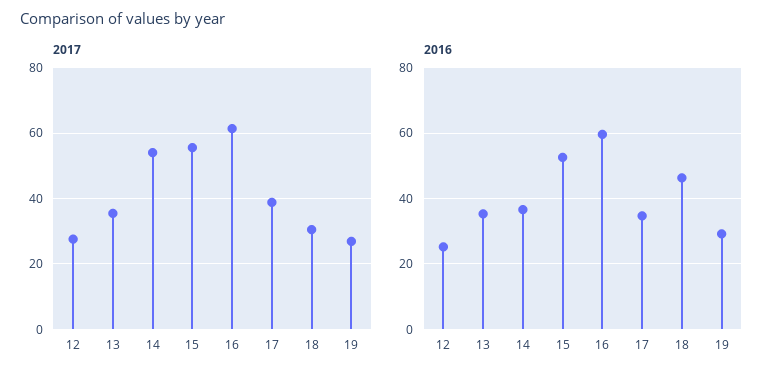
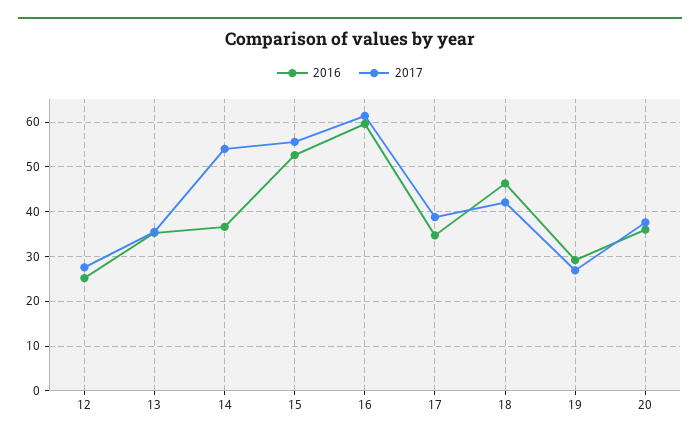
2017, 18: 30 -> 42
2016, 20: none -> 36
2017, 20: none -> 38

